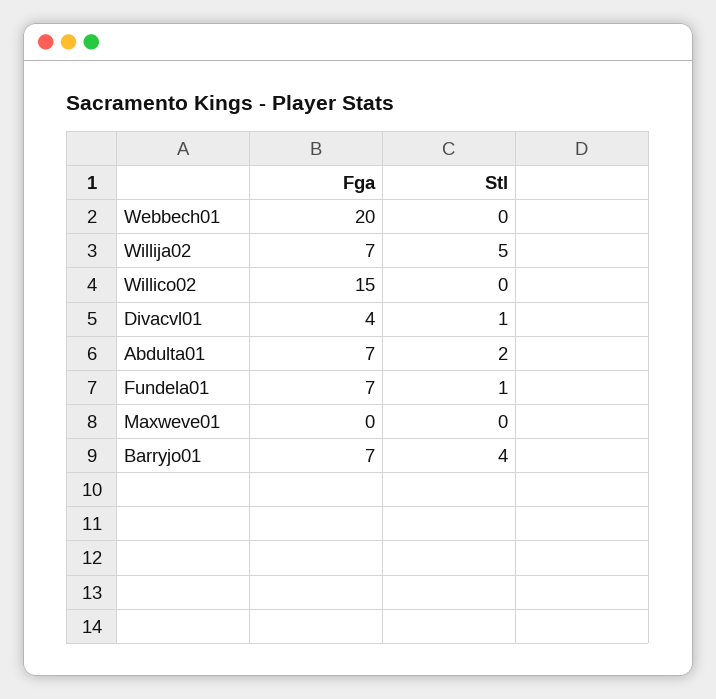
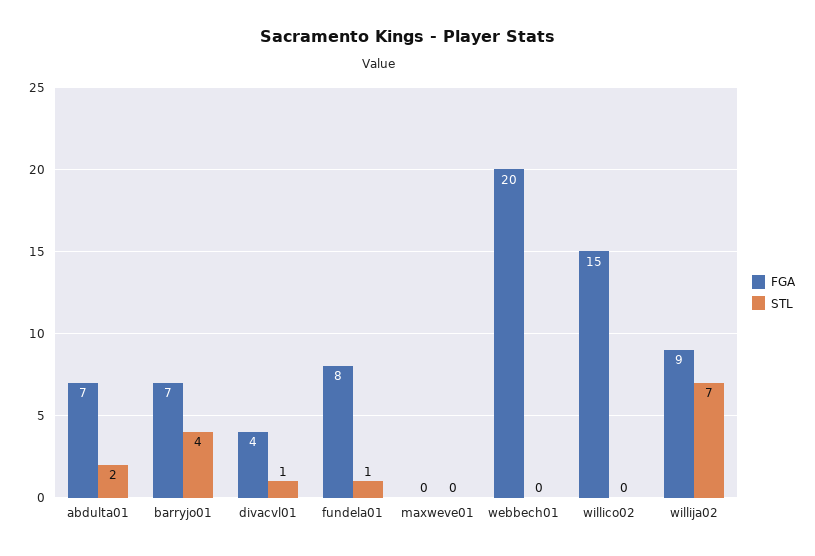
Fga, Willija02: 7 -> 9
Stl, Willija02: 5 -> 7
Fga, Fundela01: 7 -> 8

